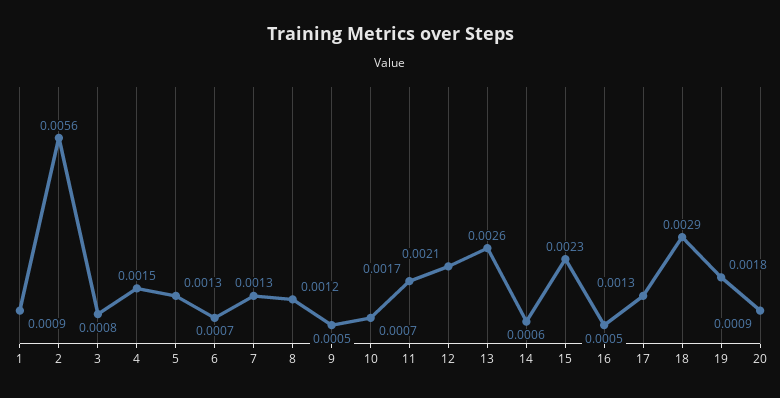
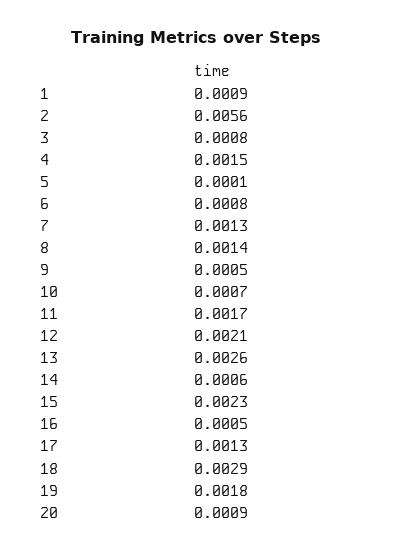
5: 0.0013 -> 0.0001
6: 0.0007 -> 0.0008
8: 0.0012 -> 0.0014

